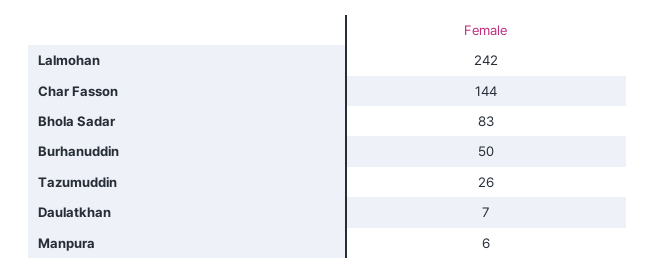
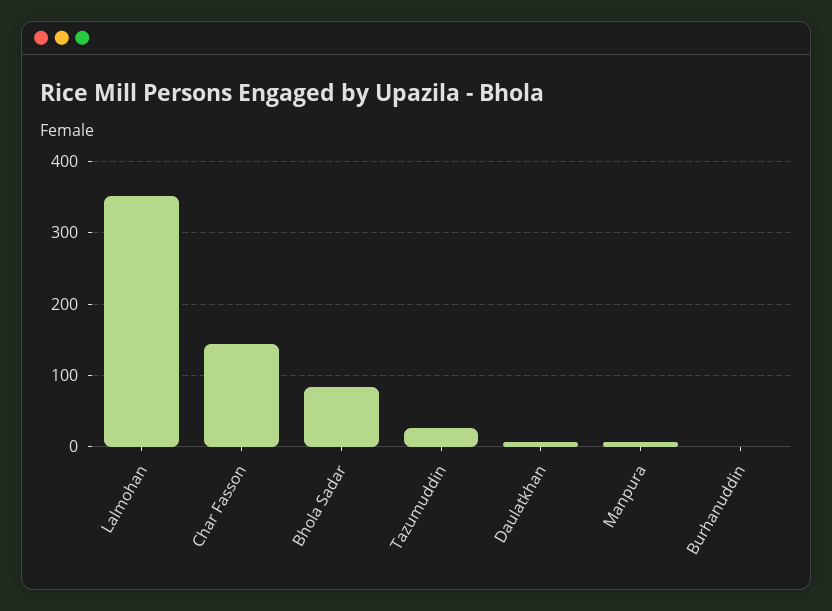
Lalmohan: 242 -> 350
Burhanuddin: 50 -> 0

